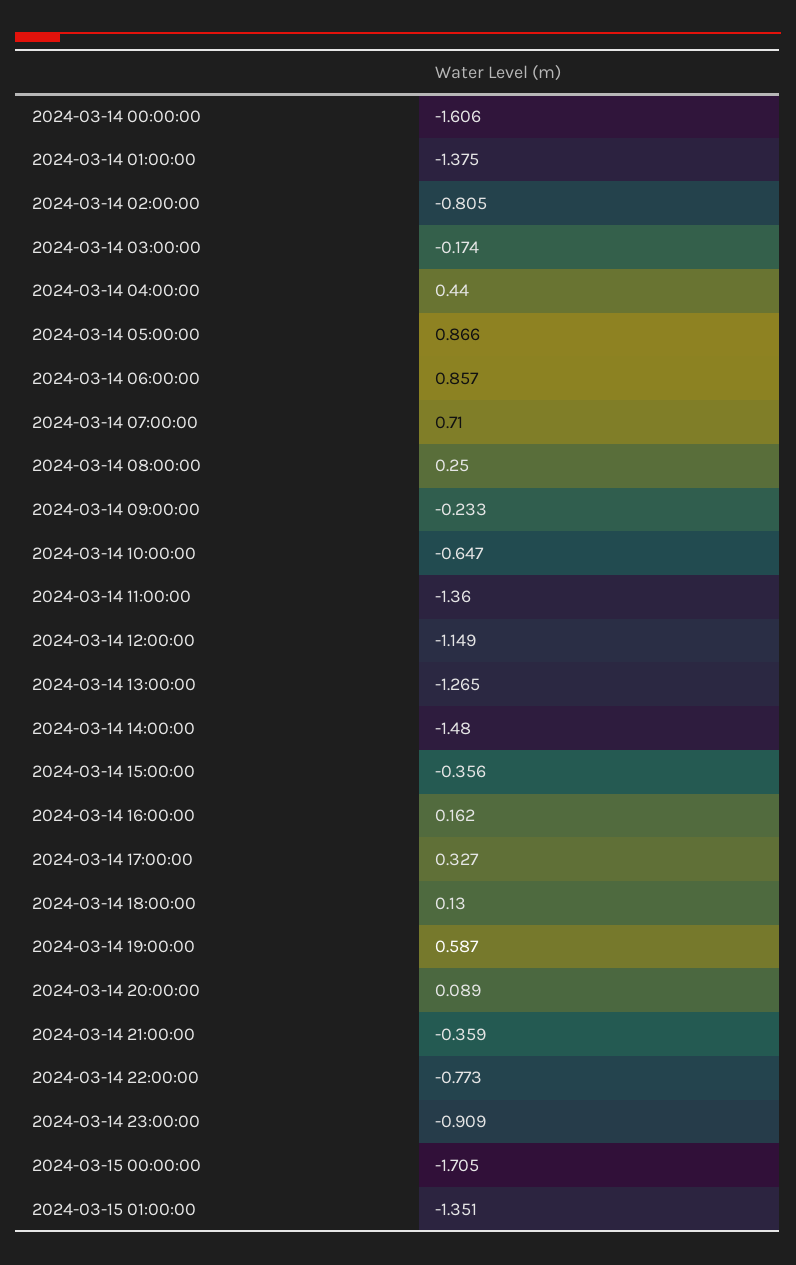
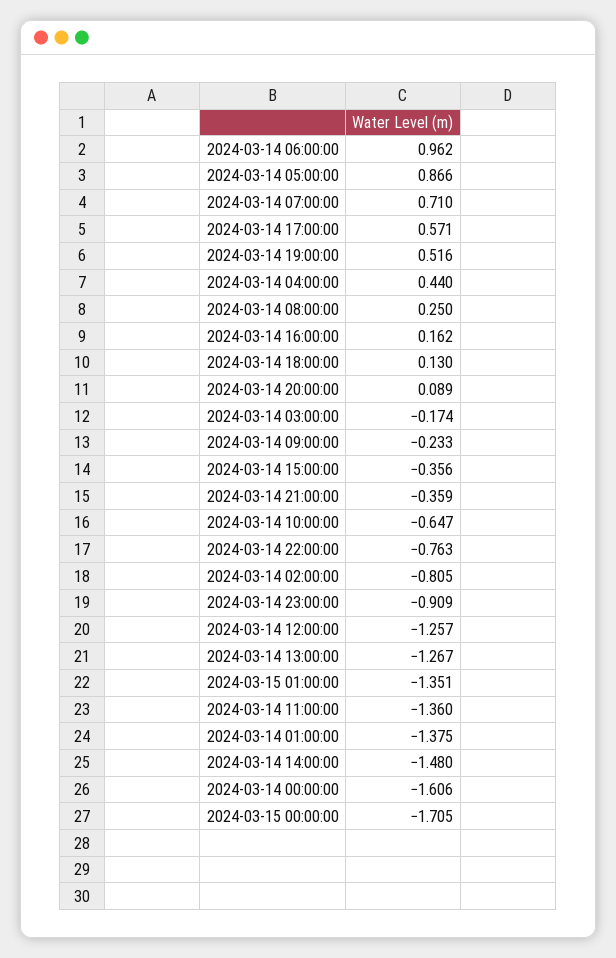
2024-03-14 06:00:00: 0.857 -> 0.962
2024-03-14 12:00:00: -1.149 -> -1.257
2024-03-14 13:00:00: -1.265 -> -1.267
2024-03-14 17:00:00: 0.327 -> 0.571
2024-03-14 19:00:00: 0.587 -> 0.516
2024-03-14 22:00:00: -0.773 -> -0.763

